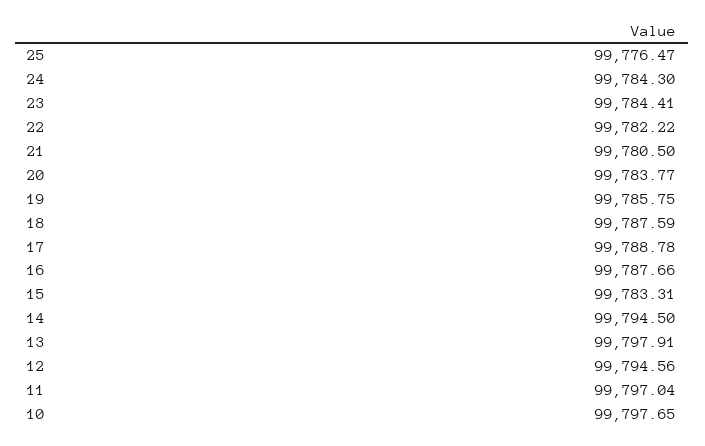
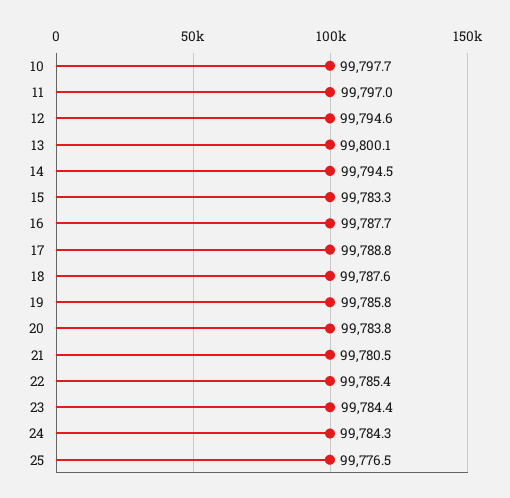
22: 99782.22 -> 99785.4
13: 99797.91 -> 99800.1

